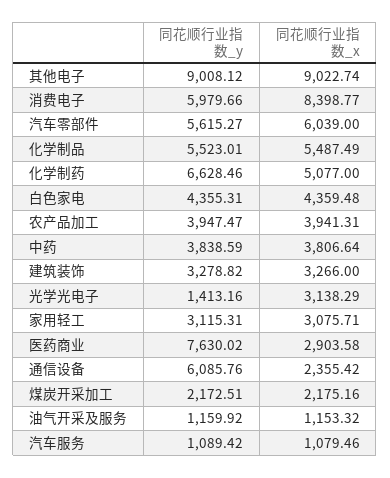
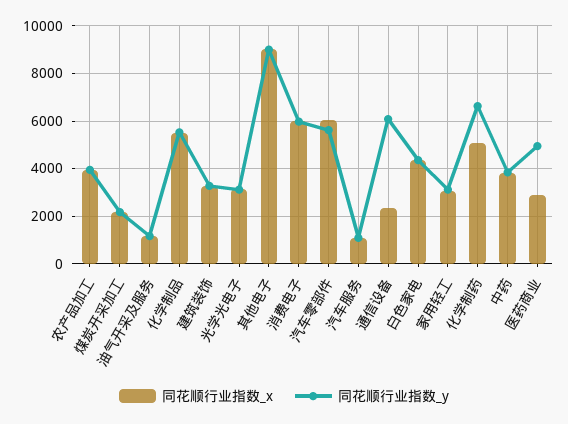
同花顺行业指数_x, 消费电子: 8398.77 -> 6000
同花顺行业指数_y, 光学光电子: 1413.16 -> 3000
同花顺行业指数_y, 医药商业: 7630.02 -> 5000

